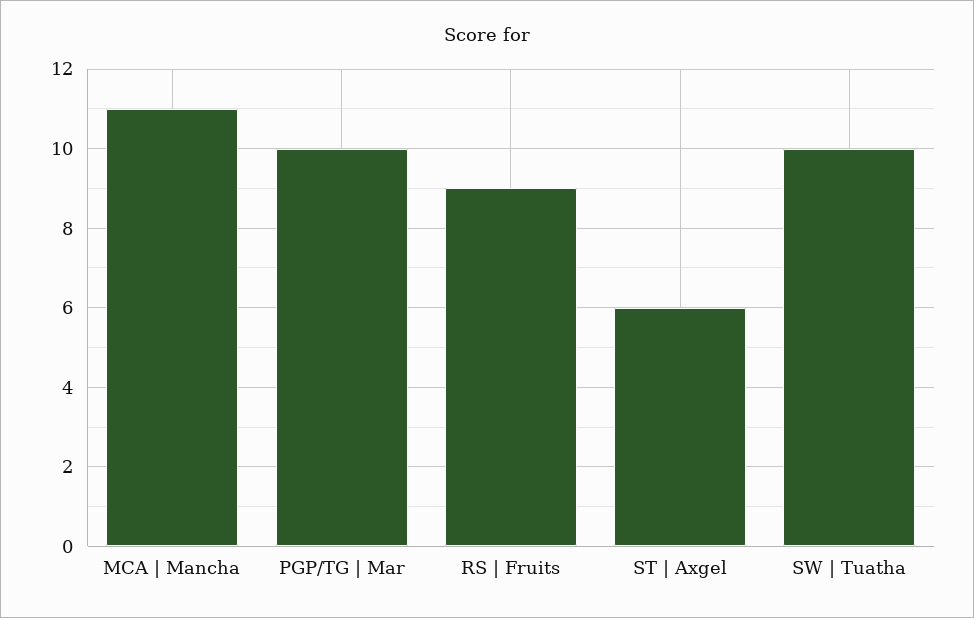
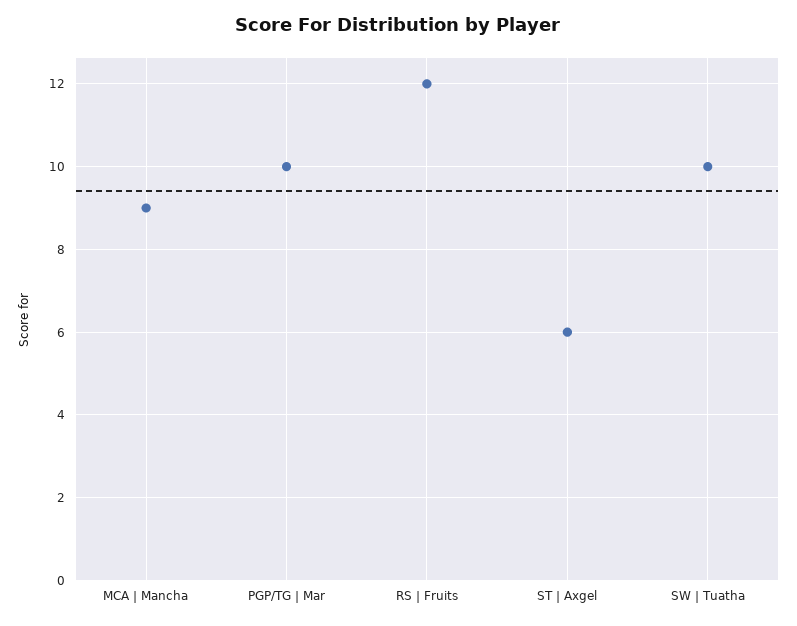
MCA | Mancha: 11 -> 9
RS | Fruits: 9 -> 12

